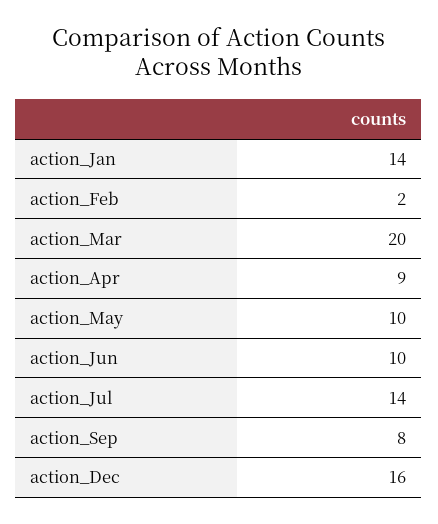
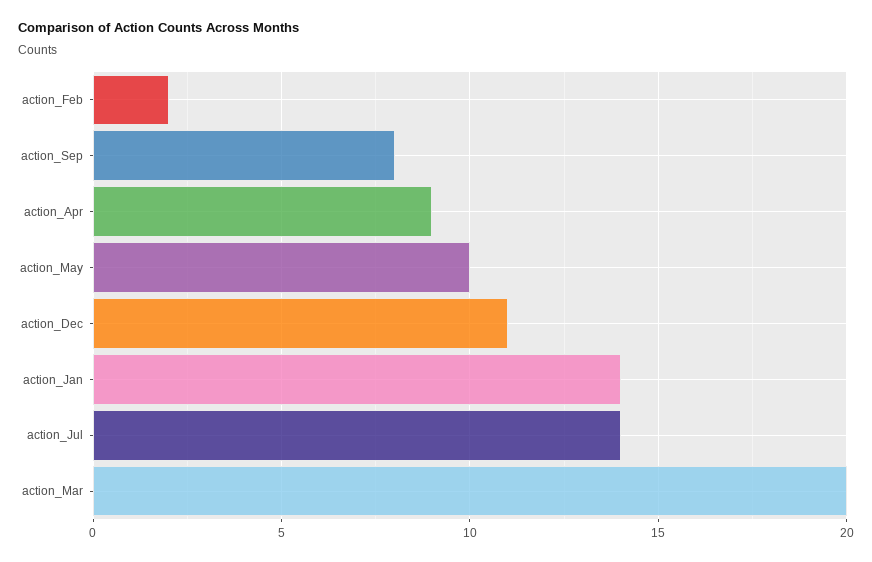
action_Jun: 10 -> none
action_Dec: 16 -> 11

